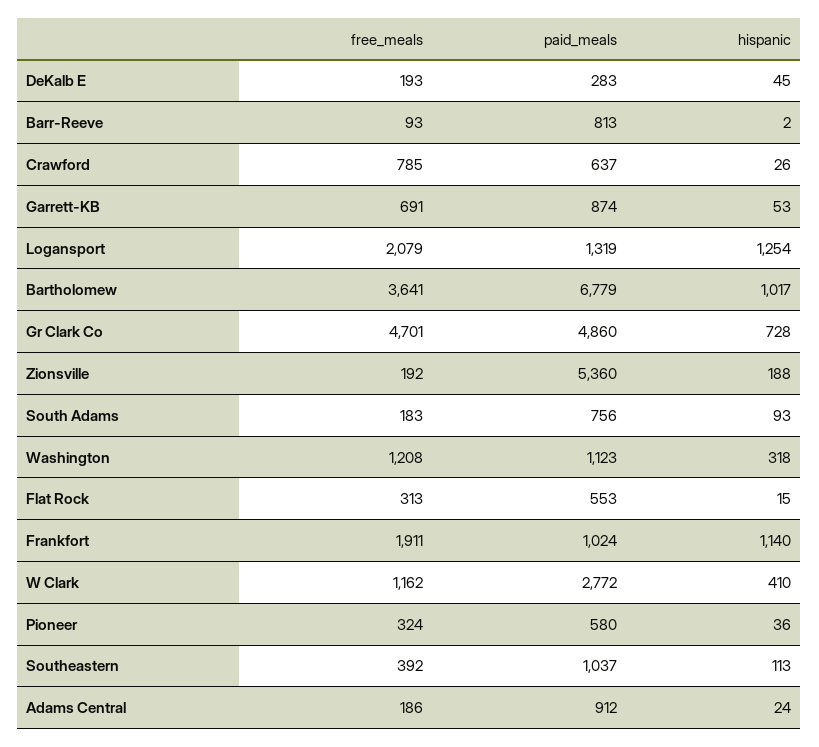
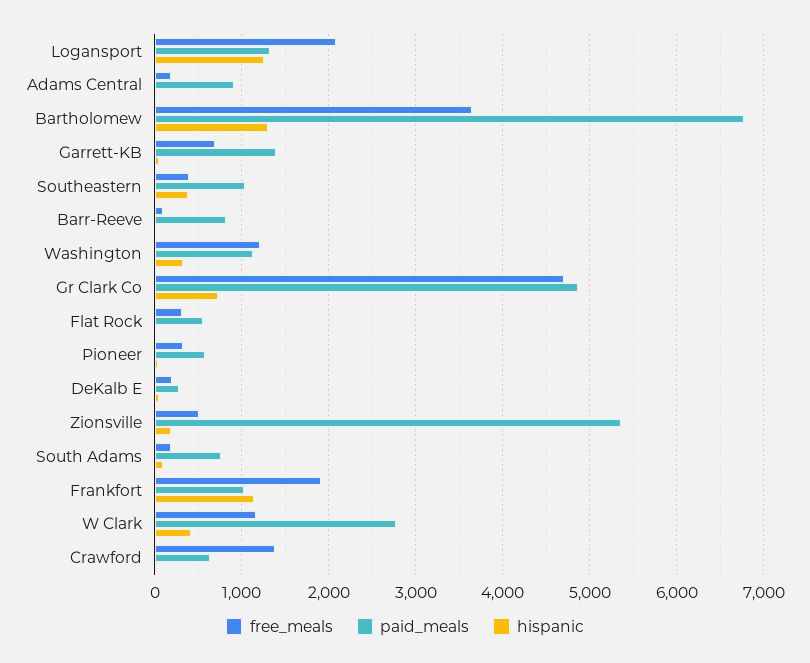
free_meals, Crawford: 785 -> 1400
paid_meals, Garrett-KB: 874 -> 1400
hispanic, Bartholomew: 1017 -> 1300
free_meals, Zionsville: 192 -> 500
hispanic, Southeastern: 113 -> 400

